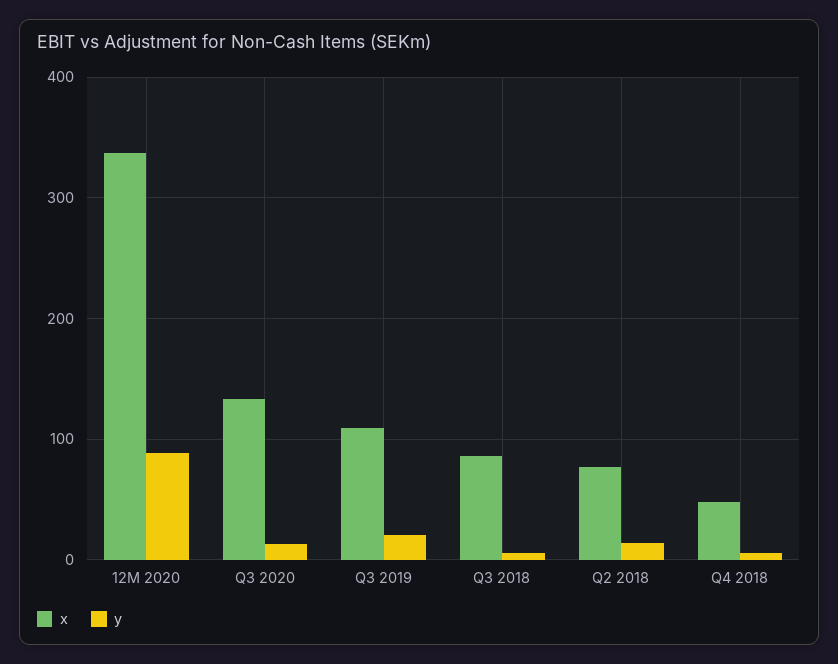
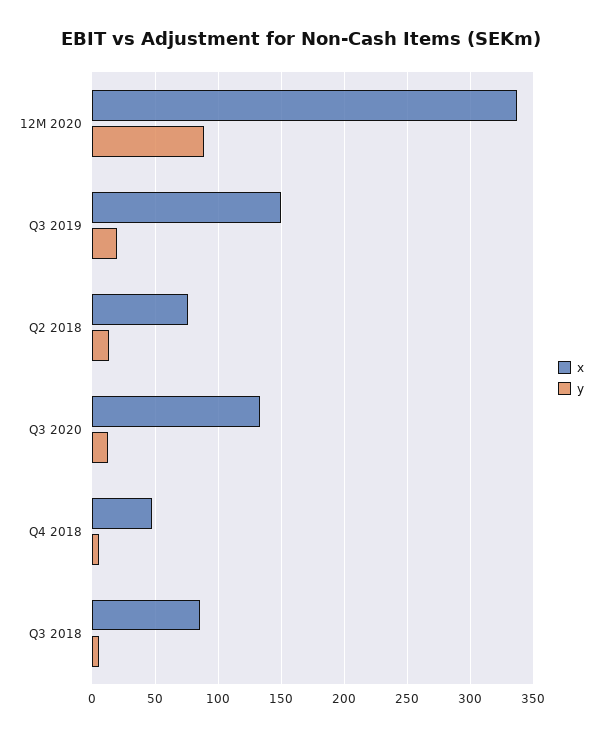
x, Q3 2019: 110 -> 150

